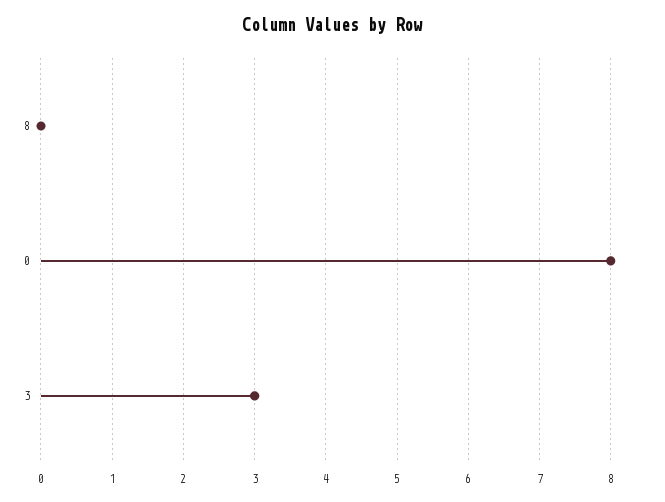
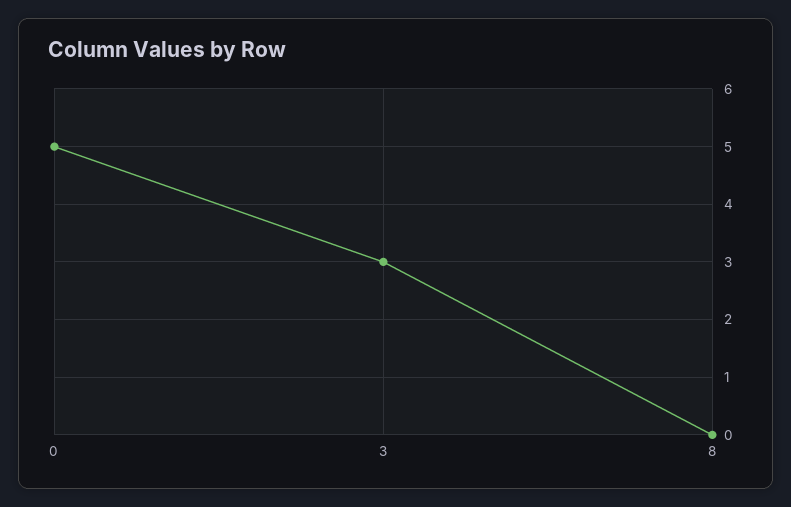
0: 8 -> 5

